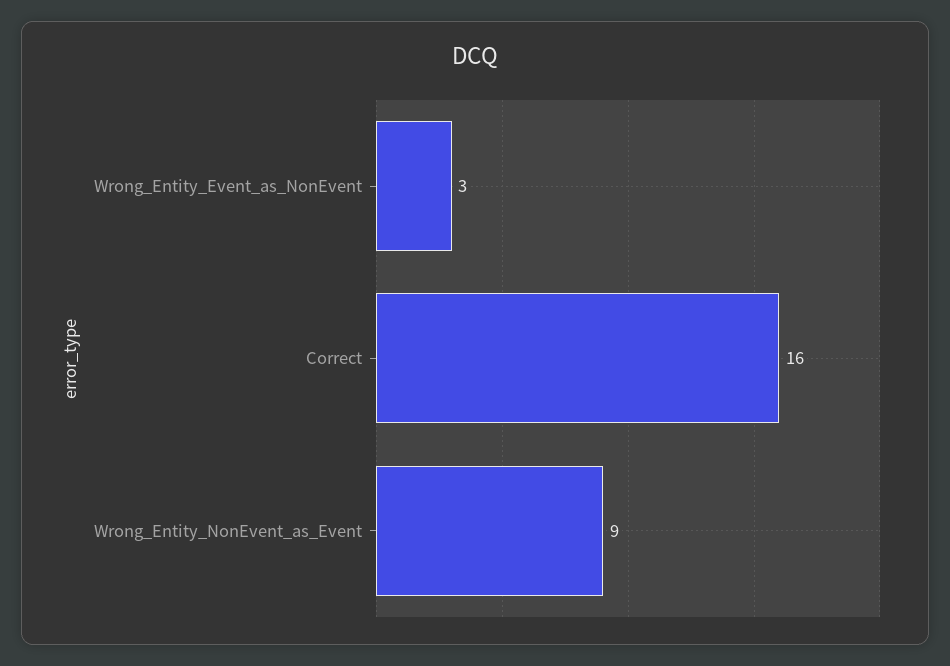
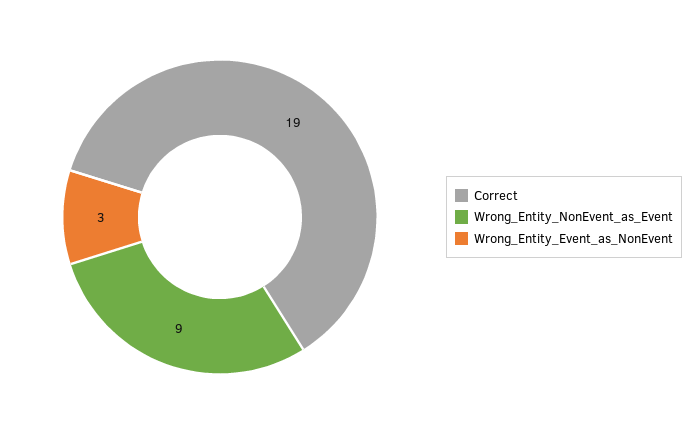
Correct: 16 -> 19

